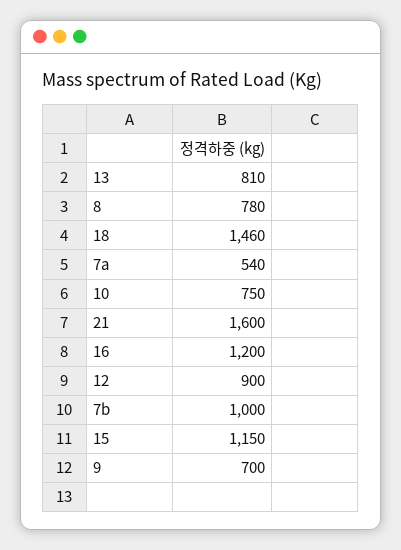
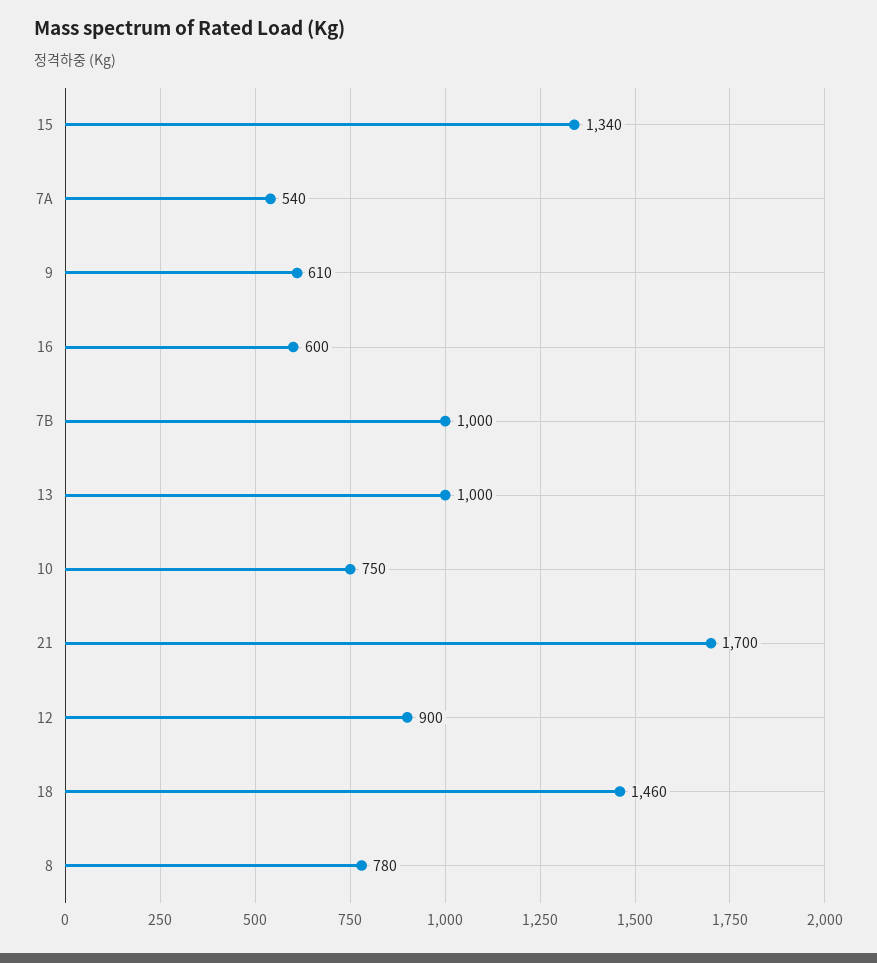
13: 810 -> 1000
21: 1600 -> 1700
16: 1200 -> 600
15: 1150 -> 1340
9: 700 -> 610

